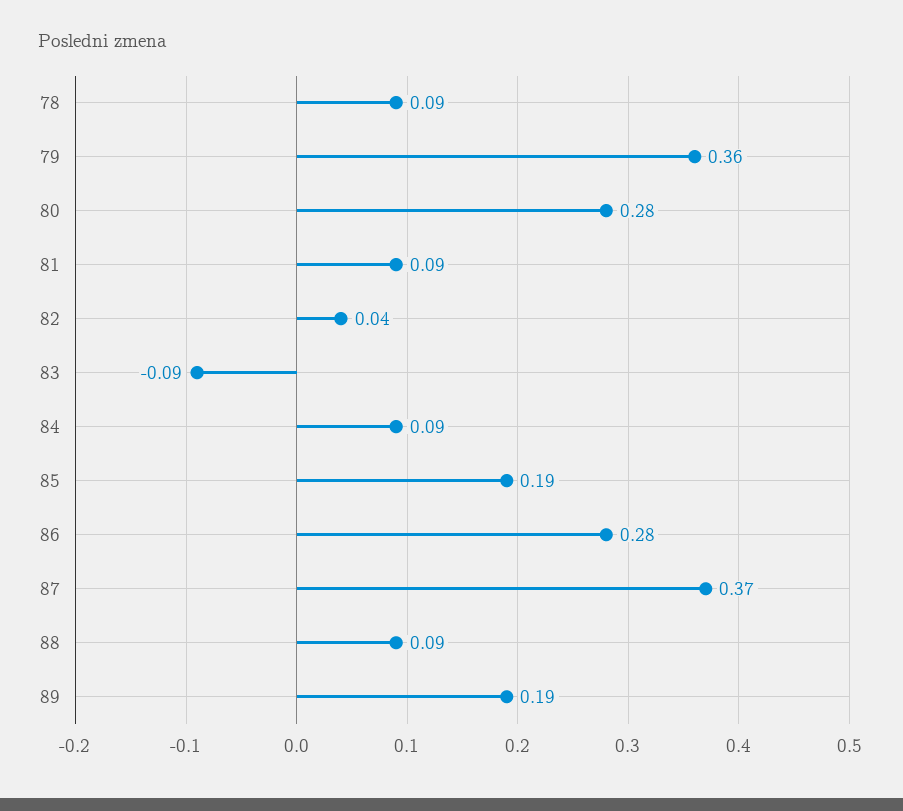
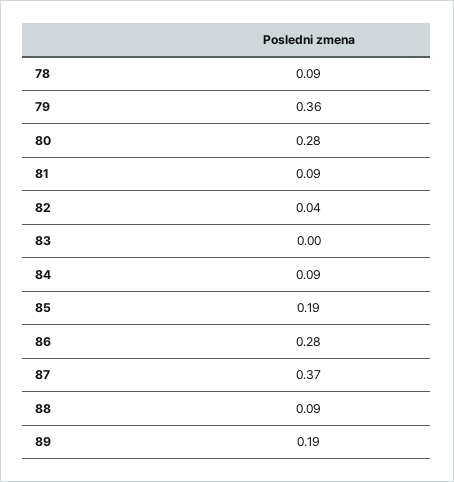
83: -0.09 -> 0

